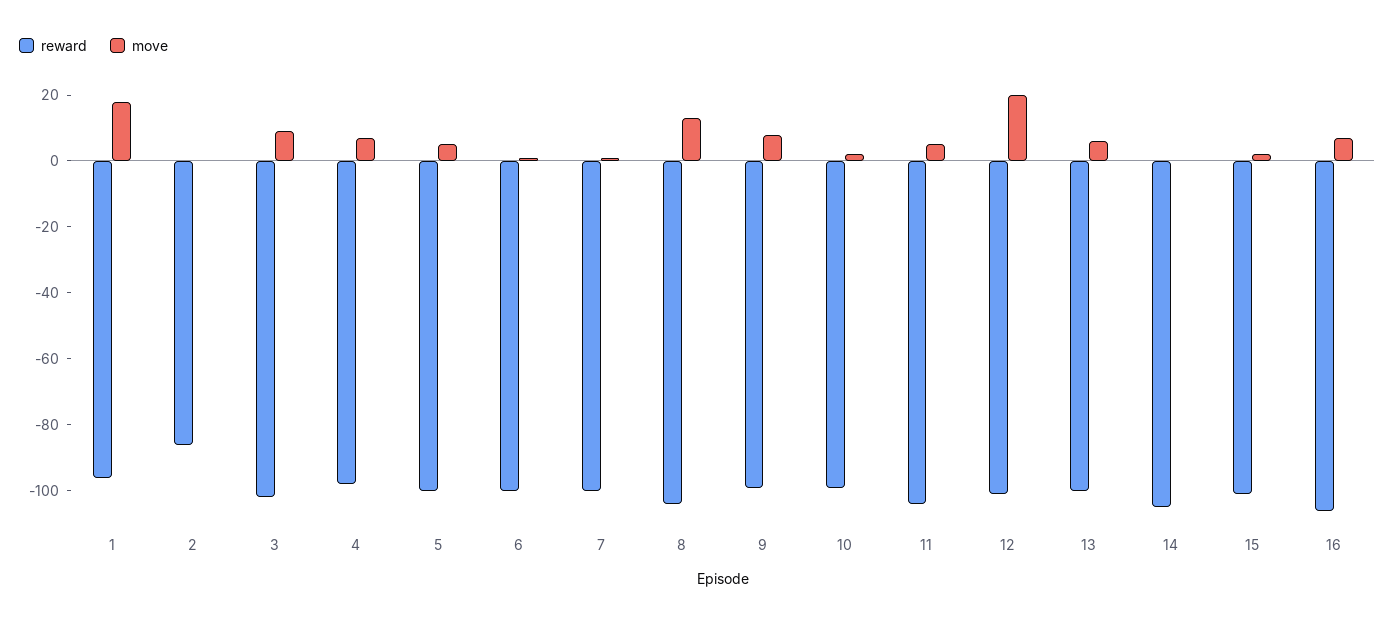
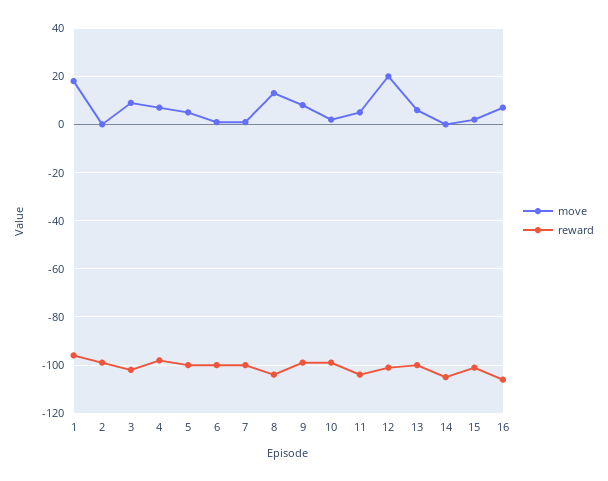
reward, 2: -85 -> -100

